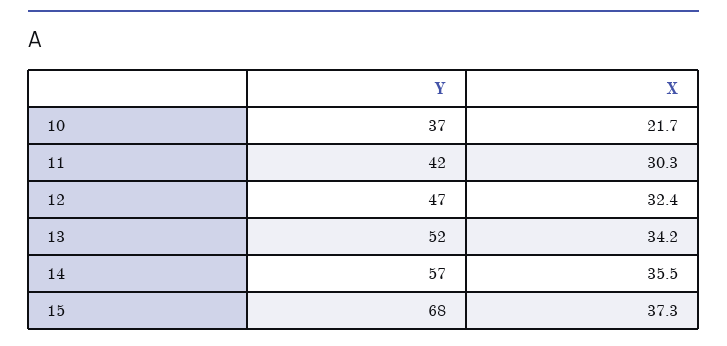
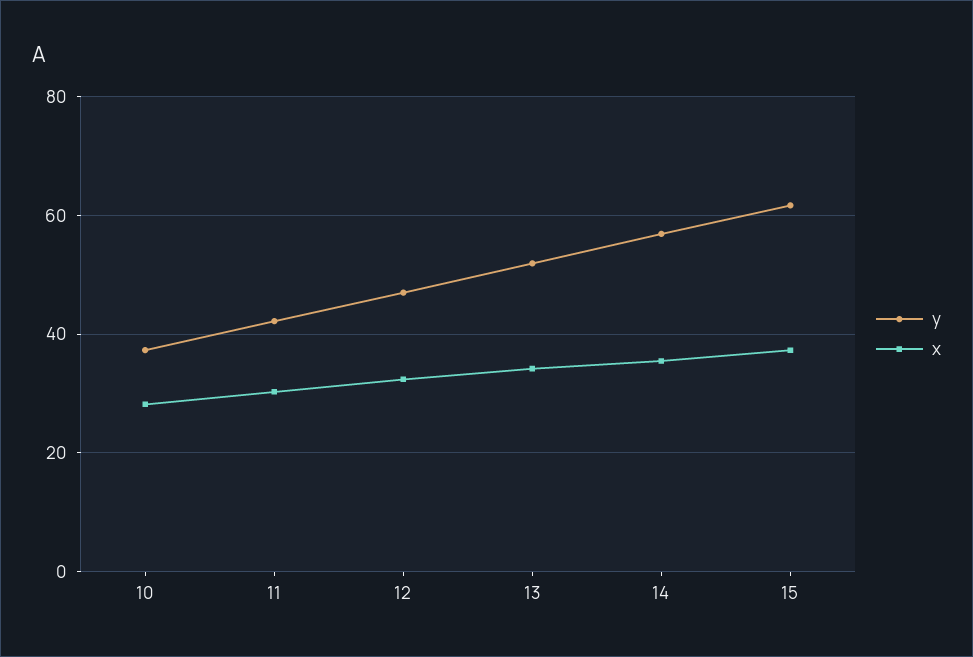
X, 10: 21.7 -> 28
Y, 15: 68 -> 62

